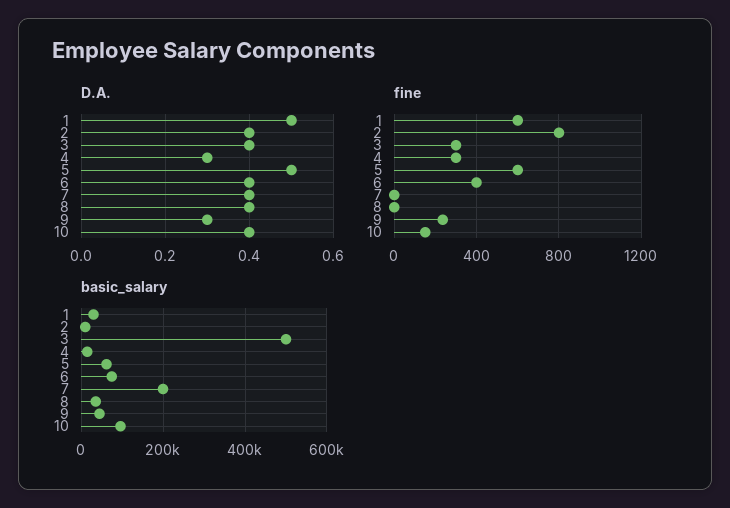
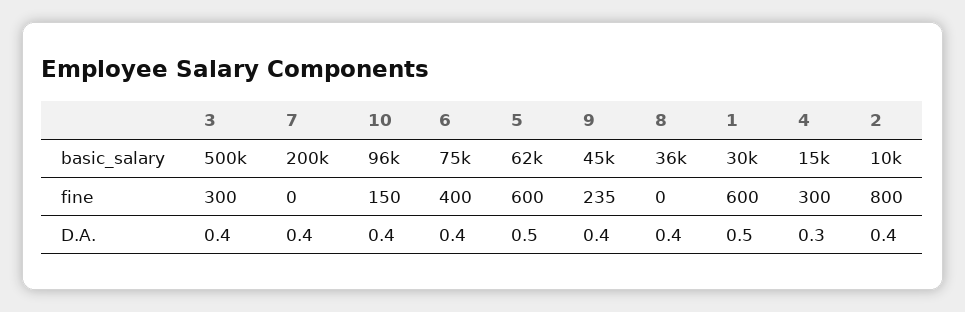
D.A., 9: 0.3 -> 0.4

